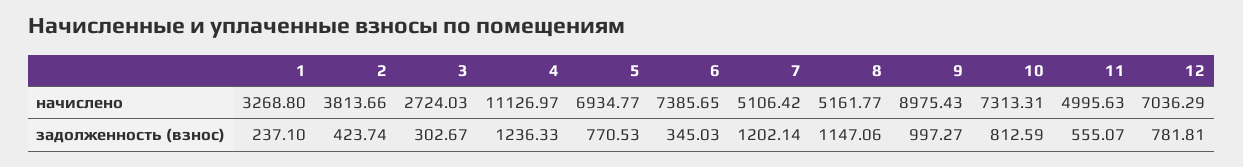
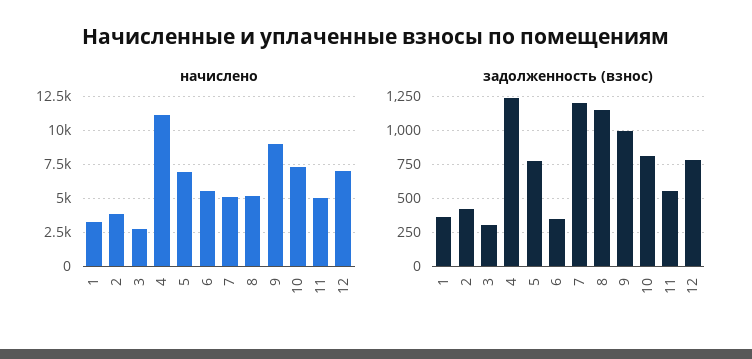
начислено, 6: 7385.65 -> 5500
задолженность (взнос), 1: 237.1 -> 350

